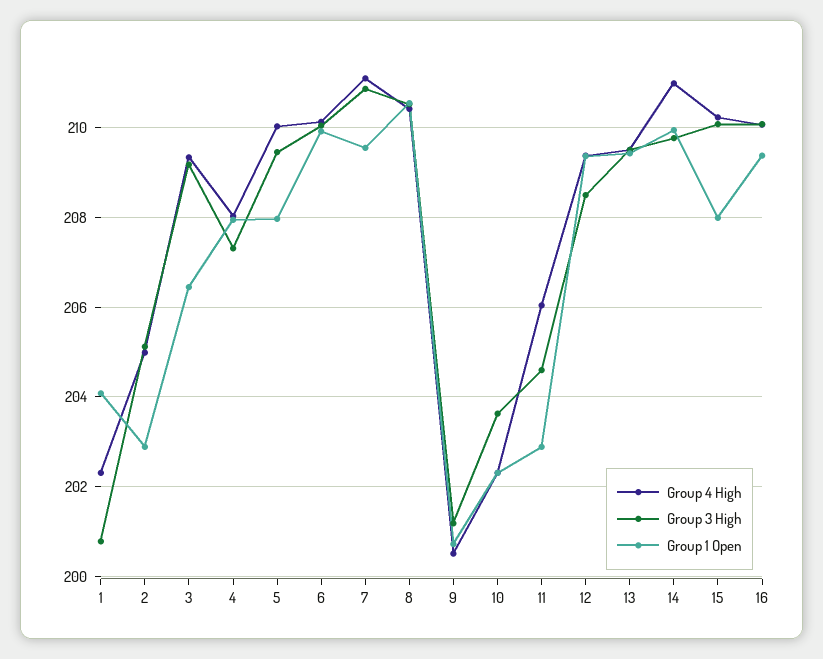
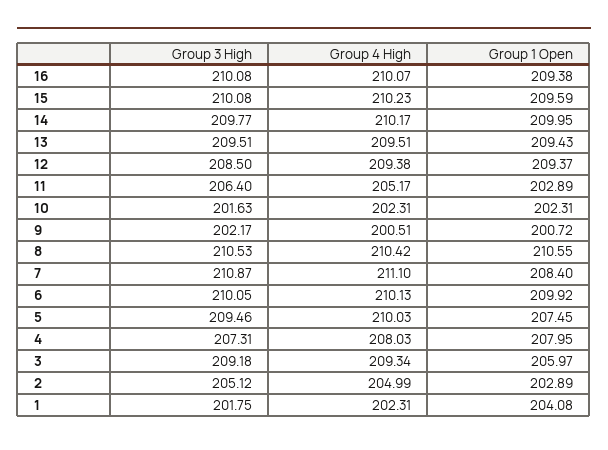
Group 3 High, 1: 200.8 -> 201.75
Group 1 Open, 3: 206.4 -> 205.97
Group 1 Open, 5: 208 -> 207.45
Group 1 Open, 7: 209.6 -> 208.4
Group 3 High, 9: 201.2 -> 202.17
Group 3 High, 10: 203.6 -> 201.63
Group 4 High, 11: 206 -> 205.17
Group 3 High, 11: 204.6 -> 206.4
Group 4 High, 14: 211 -> 210.17
Group 1 Open, 15: 208 -> 209.59

